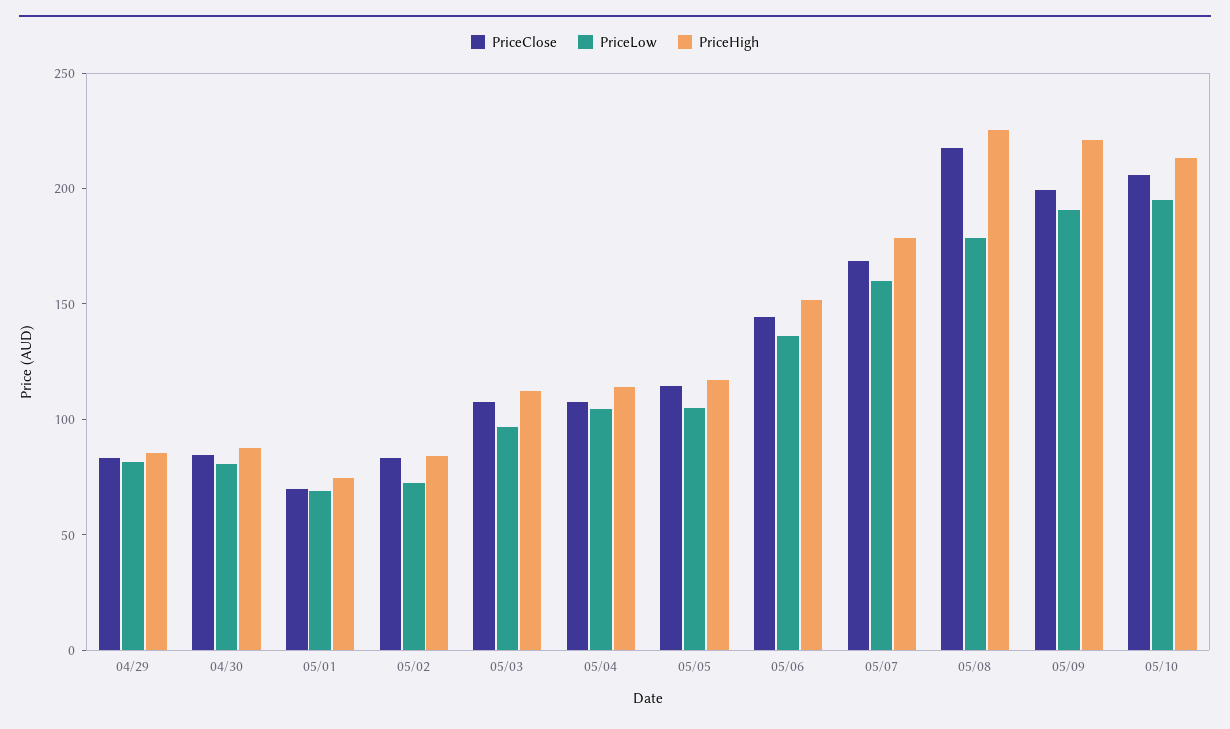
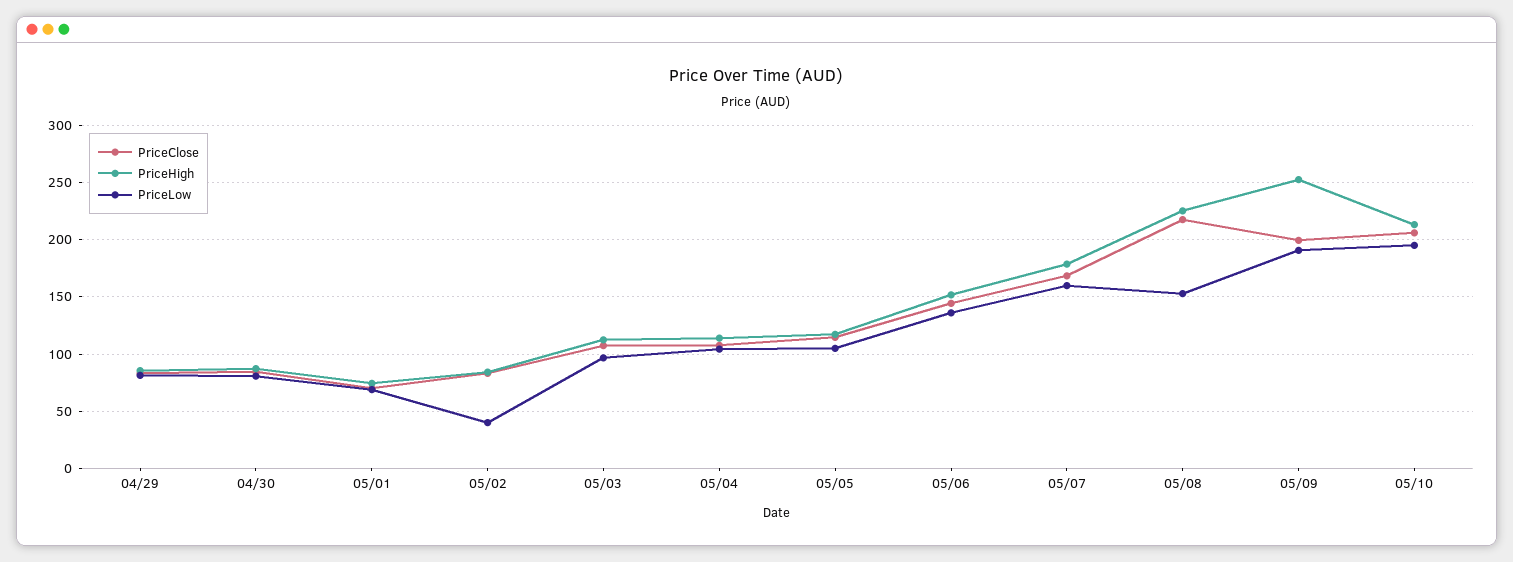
PriceLow, 05/02: 70 -> 40
PriceLow, 05/08: 180 -> 150
PriceHigh, 05/09: 220 -> 250

